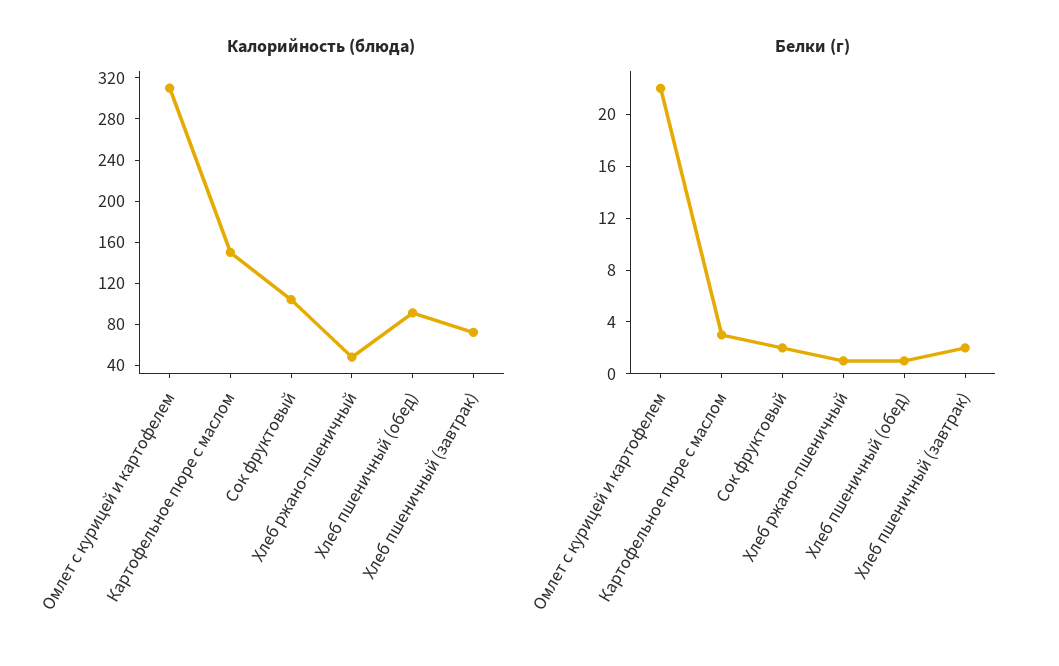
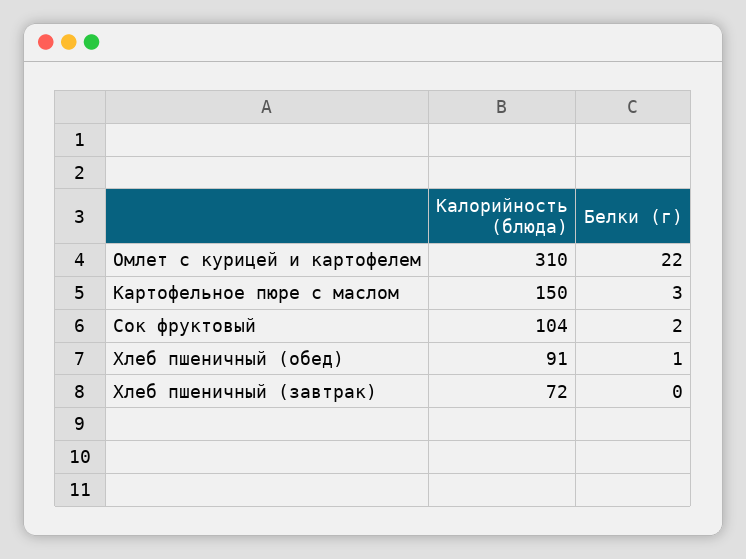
Калорийность (блюда), Хлеб ржано-пшеничный: 50 -> none
Белки (г), Хлеб ржано-пшеничный: 1 -> none
Белки (г), Хлеб пшеничный (завтрак): 2 -> 0

